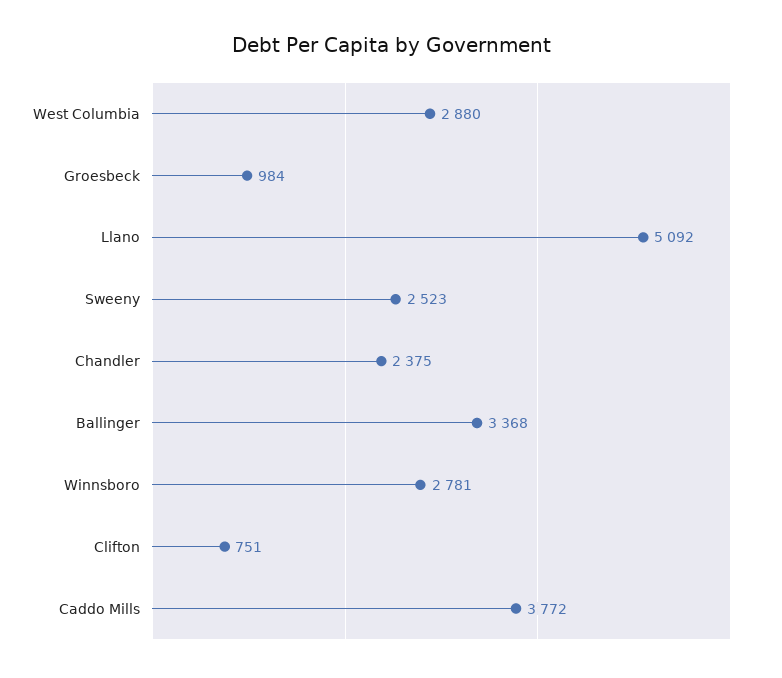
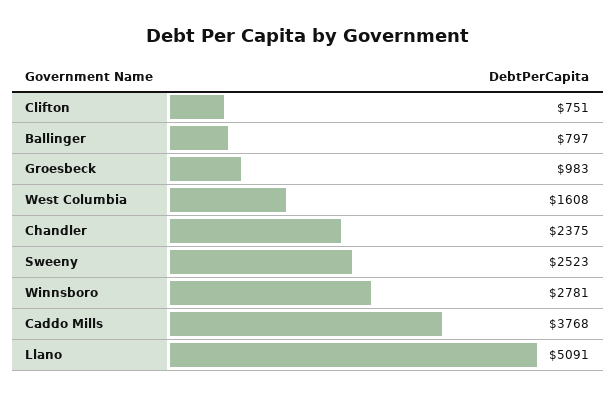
West Columbia: 2880 -> 1608
Groesbeck: 984 -> 983
Llano: 5092 -> 5091
Ballinger: 3368 -> 797
Caddo Mills: 3772 -> 3768

